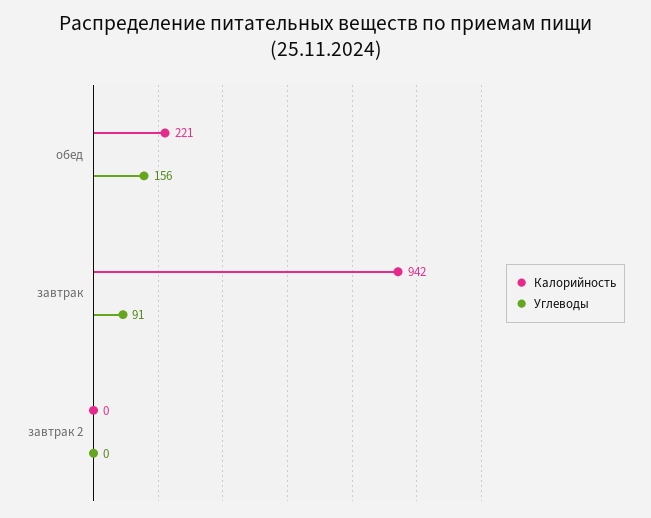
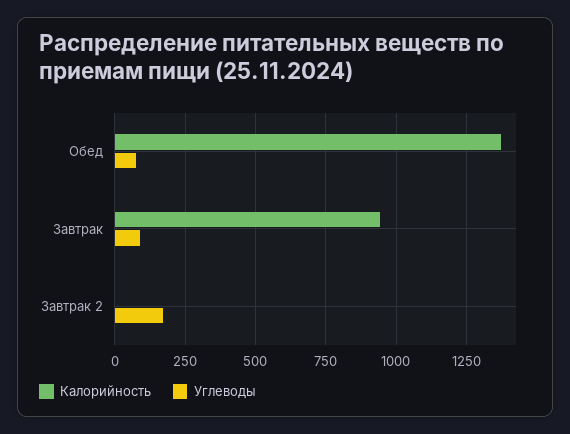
Калорийность, обед: 221 -> 1375
Углеводы, обед: 156 -> 75
Углеводы, завтрак 2: 0 -> 175

